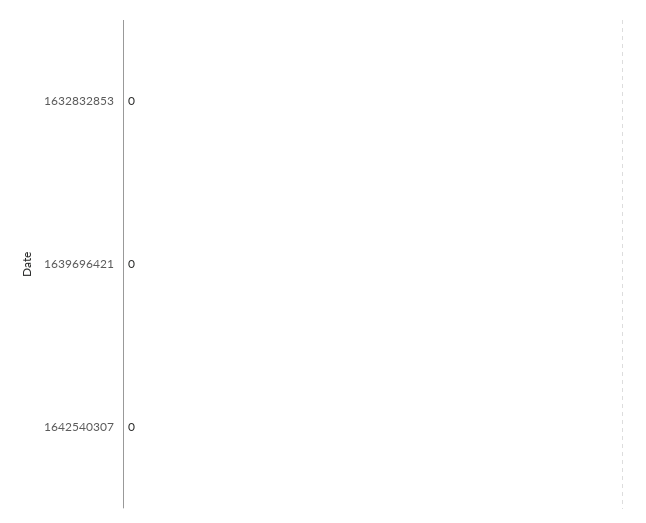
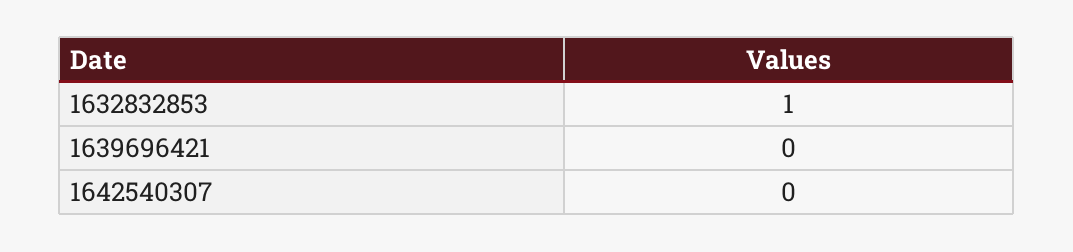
1632832853: 0 -> 1

